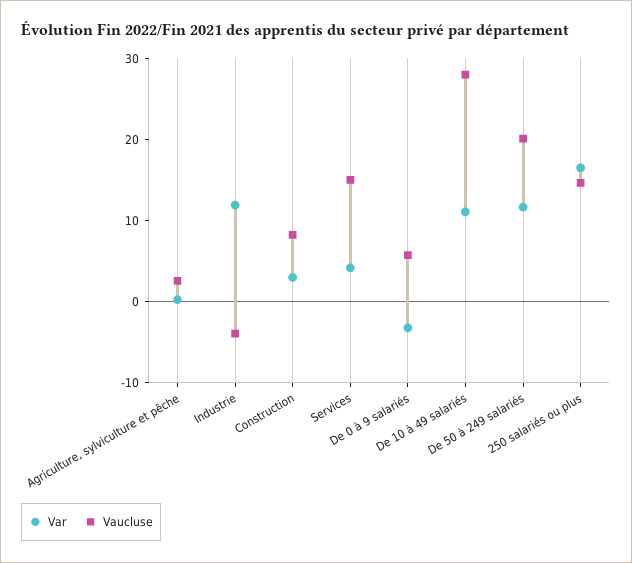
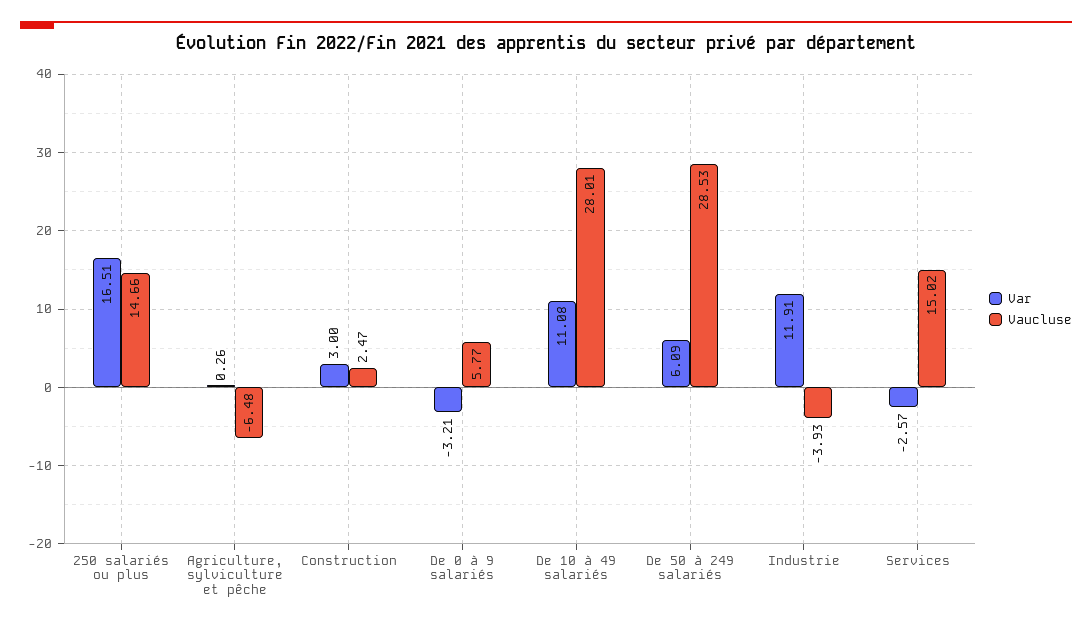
Vaucluse, Agriculture, sylviculture et pêche: 2 -> -6.48
Vaucluse, Construction: 8 -> 2.47
Var, Services: 4 -> -2.57
Var, De 50 à 249 salariés: 12 -> 6.09
Vaucluse, De 50 à 249 salariés: 20 -> 28.53

